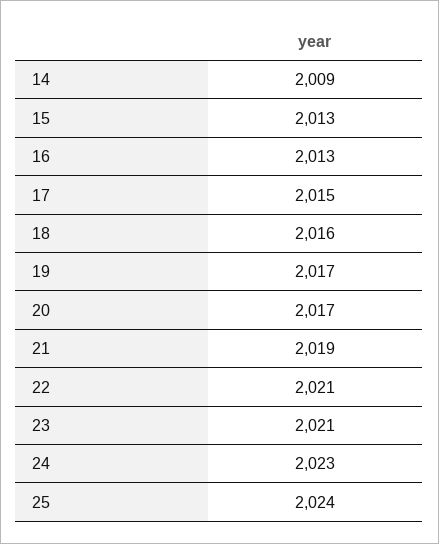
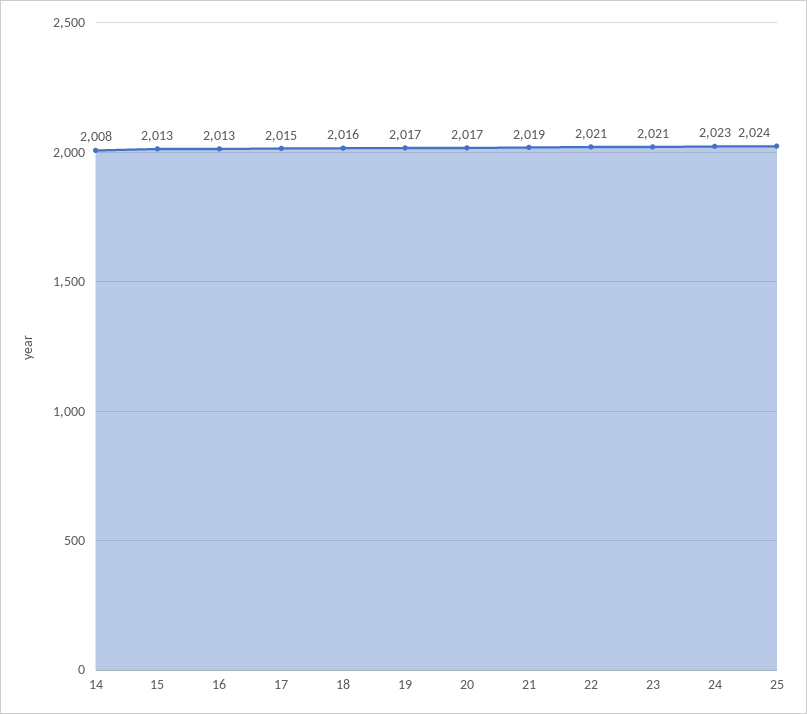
14: 2009 -> 2008

